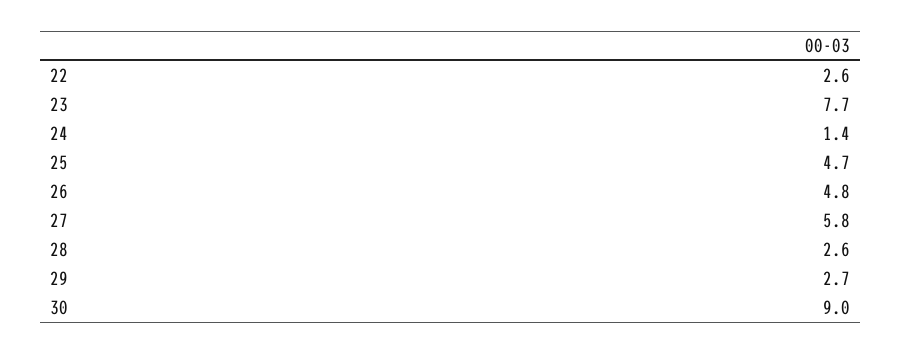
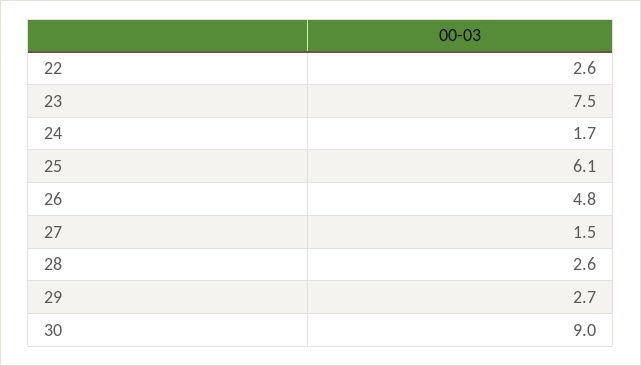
23: 7.7 -> 7.5
24: 1.4 -> 1.7
25: 4.7 -> 6.1
27: 5.8 -> 1.5

